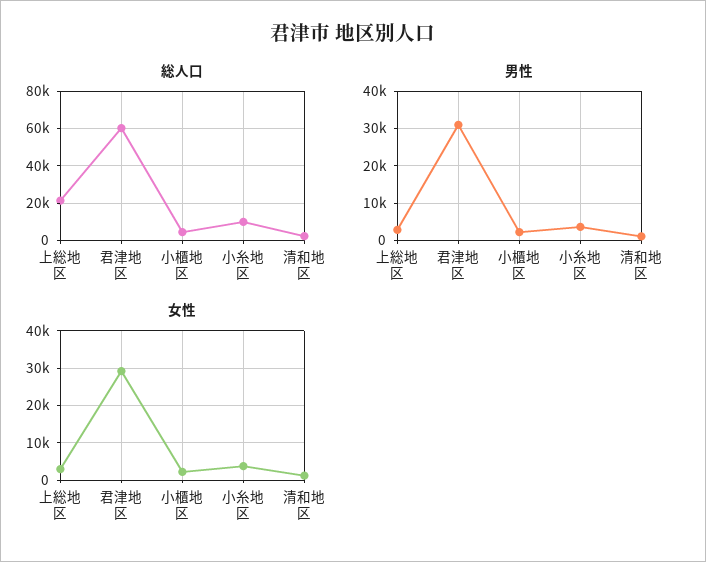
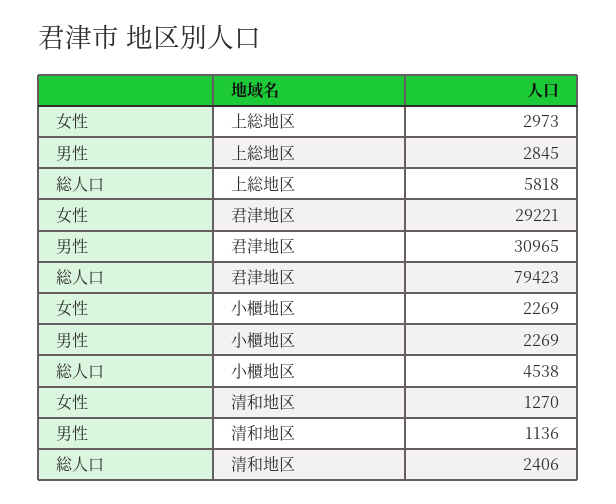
総人口, 上総地区: 20000 -> 5818
総人口, 君津地区: 60000 -> 79423
総人口, 小糸地区: 10000 -> none
男性, 小糸地区: 4000 -> none
女性, 小糸地区: 4000 -> none

